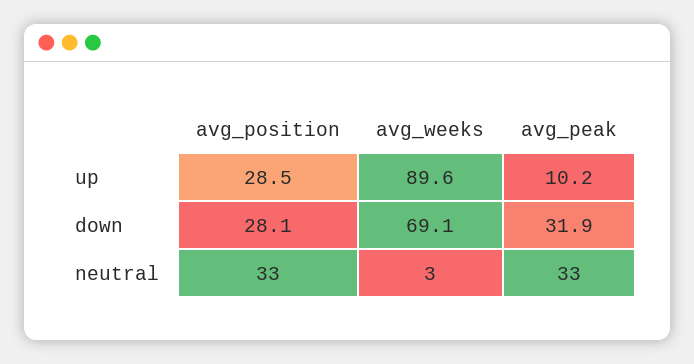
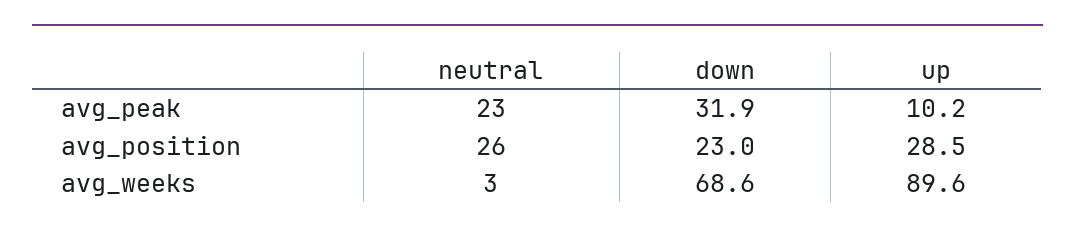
avg_position, down: 28.1 -> 23
avg_weeks, down: 69.1 -> 68.6
avg_position, neutral: 33 -> 26
avg_peak, neutral: 33 -> 23

